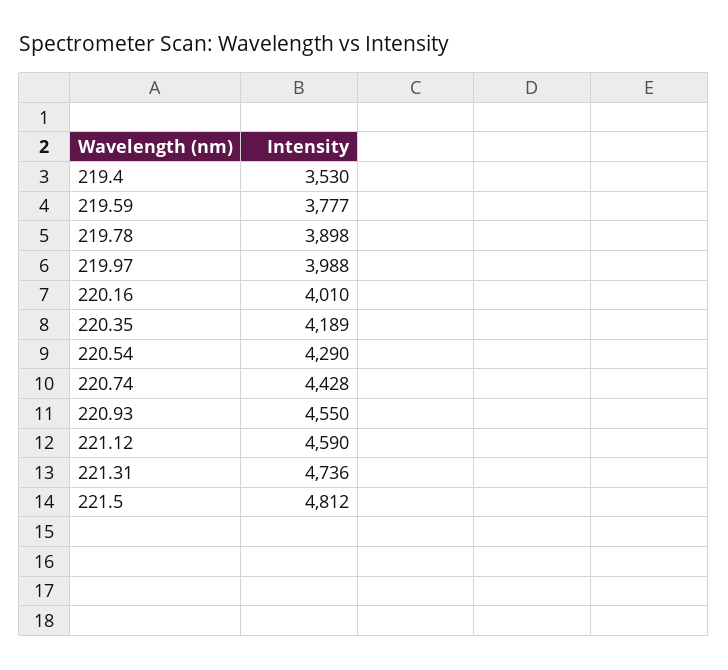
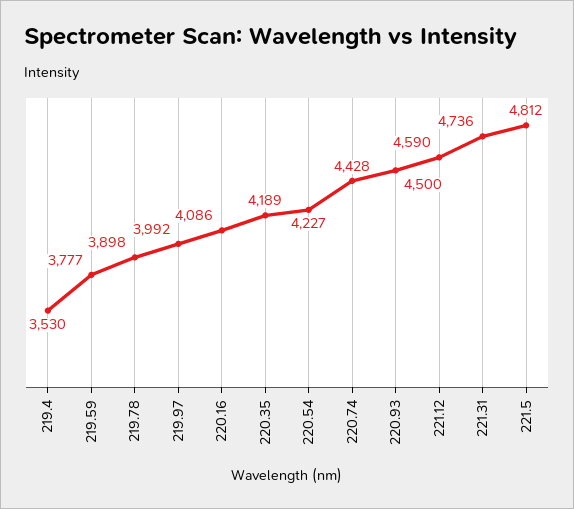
219.97: 3988 -> 3992
220.16: 4010 -> 4086
220.54: 4290 -> 4227
220.93: 4550 -> 4500

